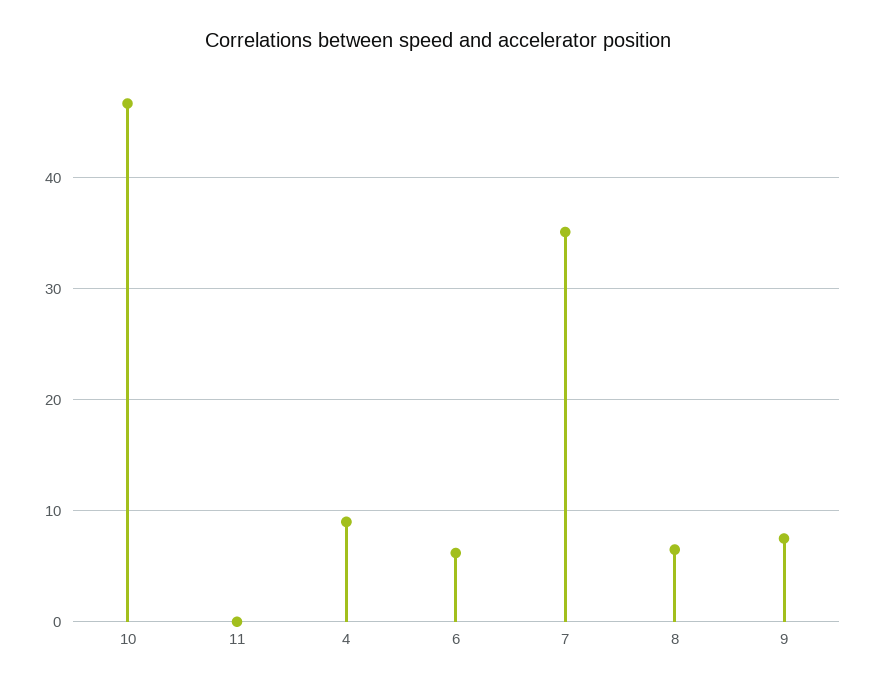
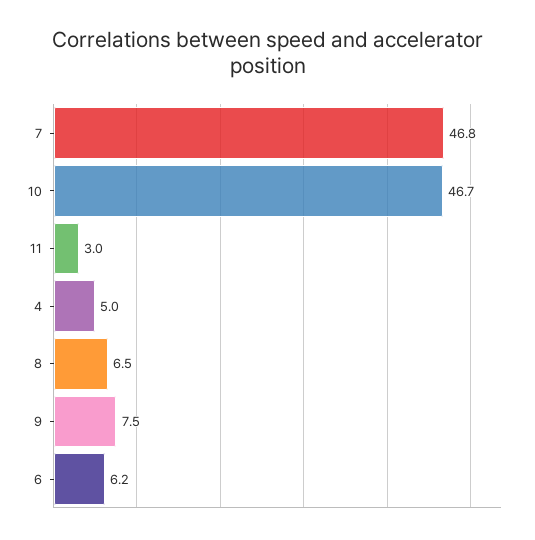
11: 0 -> 3
4: 9 -> 5
7: 35 -> 46.8

